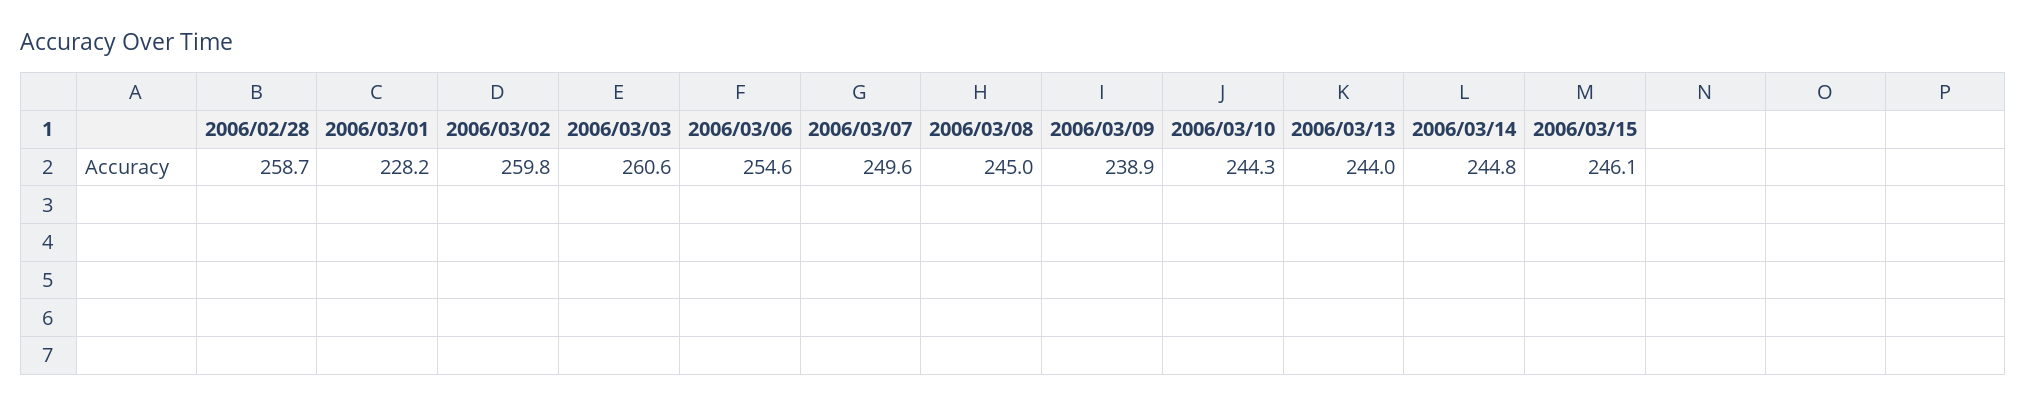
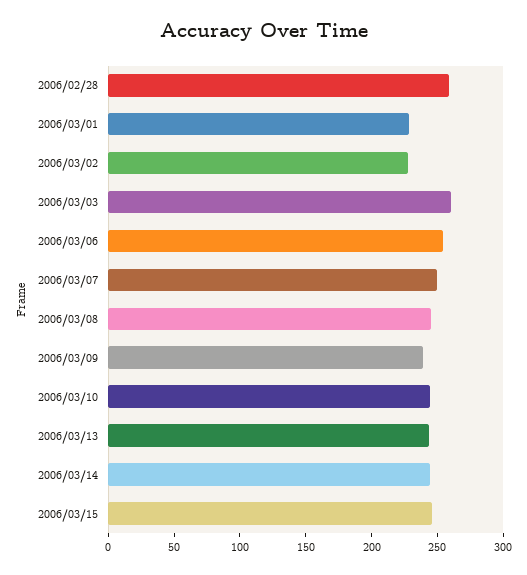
2006/03/02: 259.8 -> 230

